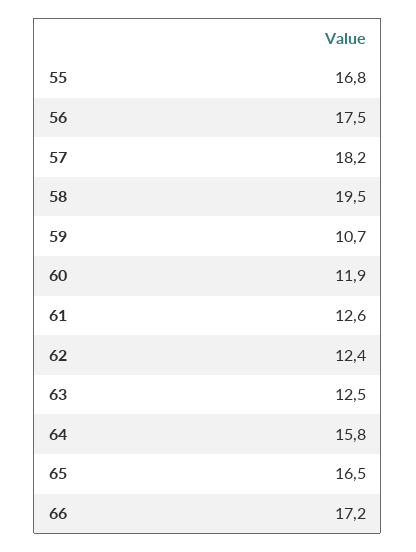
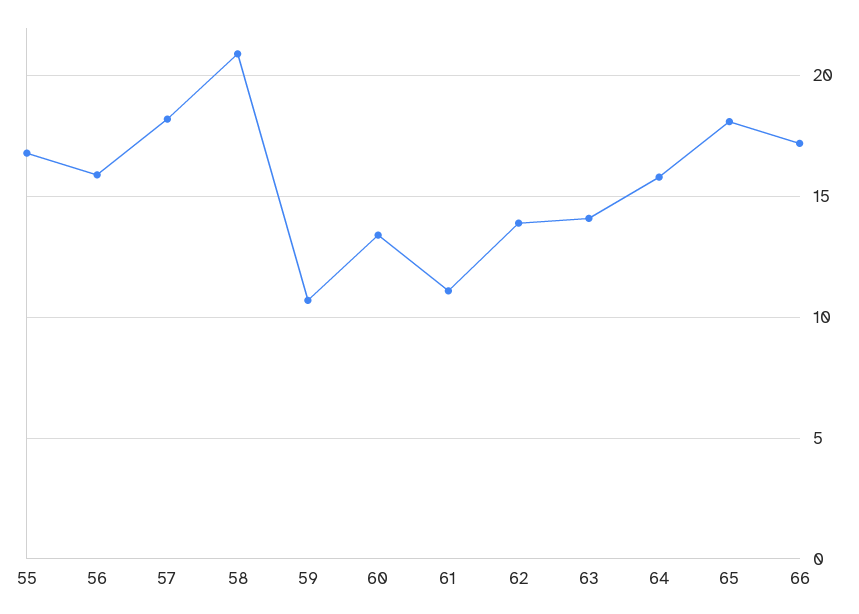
56: 17.5 -> 16
58: 19.5 -> 21
60: 11.9 -> 13.5
61: 12.6 -> 11
62: 12.4 -> 14
63: 12.5 -> 14
65: 16.5 -> 18

